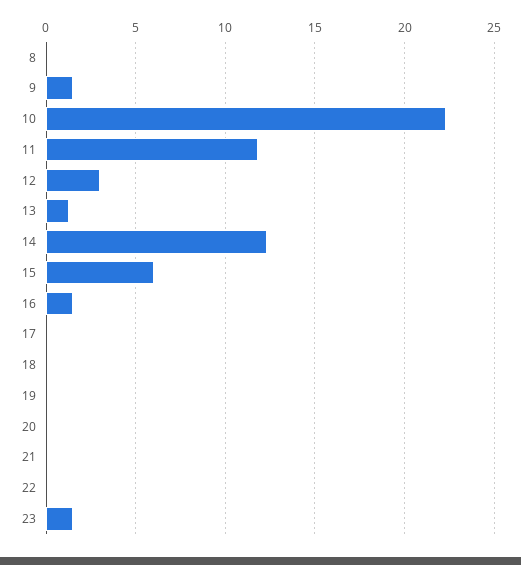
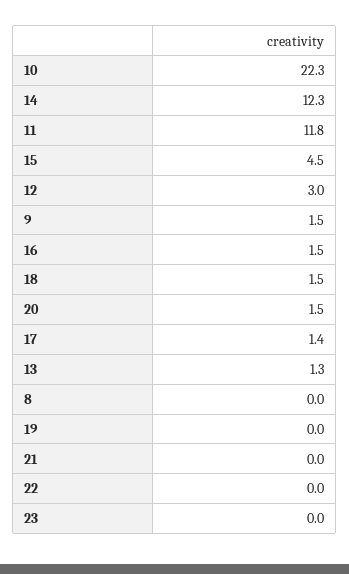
15: 6 -> 4.5
17: 0 -> 1.4
18: 0 -> 1.5
20: 0 -> 1.5
23: 1.5 -> 0

